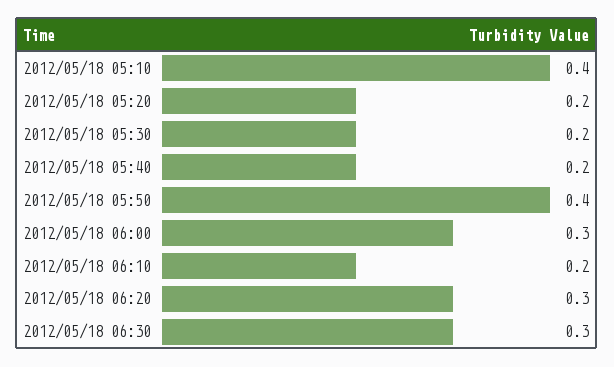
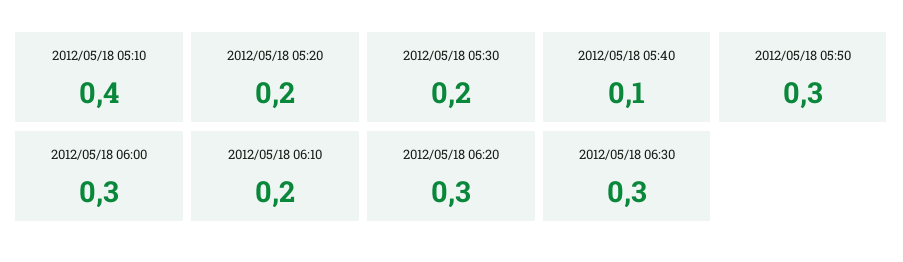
2012/05/18 05:40: 0.2 -> 0.1
2012/05/18 05:50: 0.4 -> 0.3

